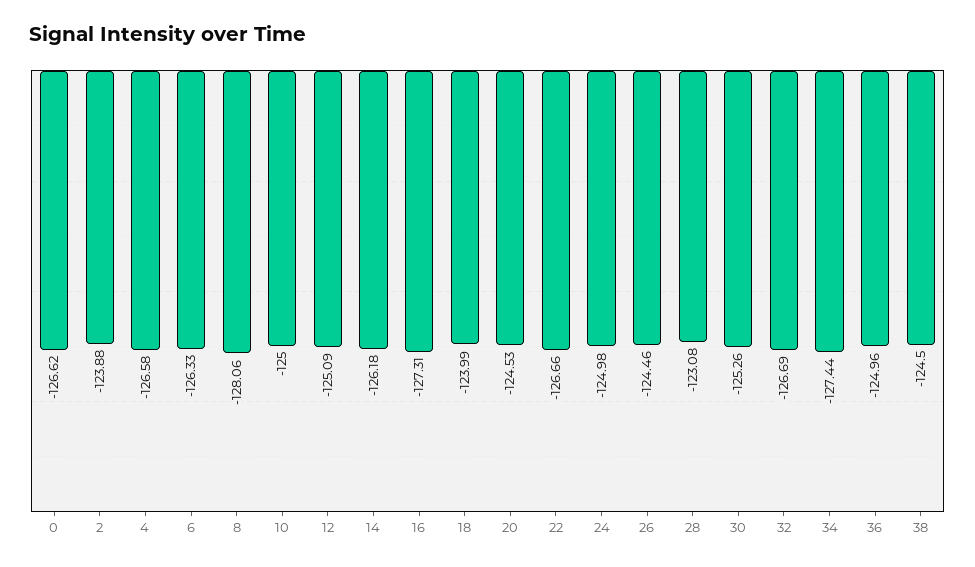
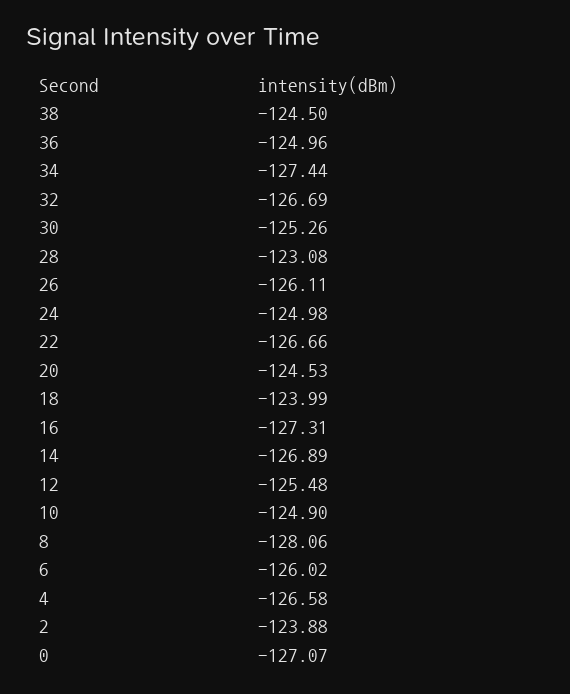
0: -126.62 -> -127.07
6: -126.33 -> -126.02
10: -125 -> -124.9
12: -125.09 -> -125.48
14: -126.18 -> -126.89
26: -124.46 -> -126.11

